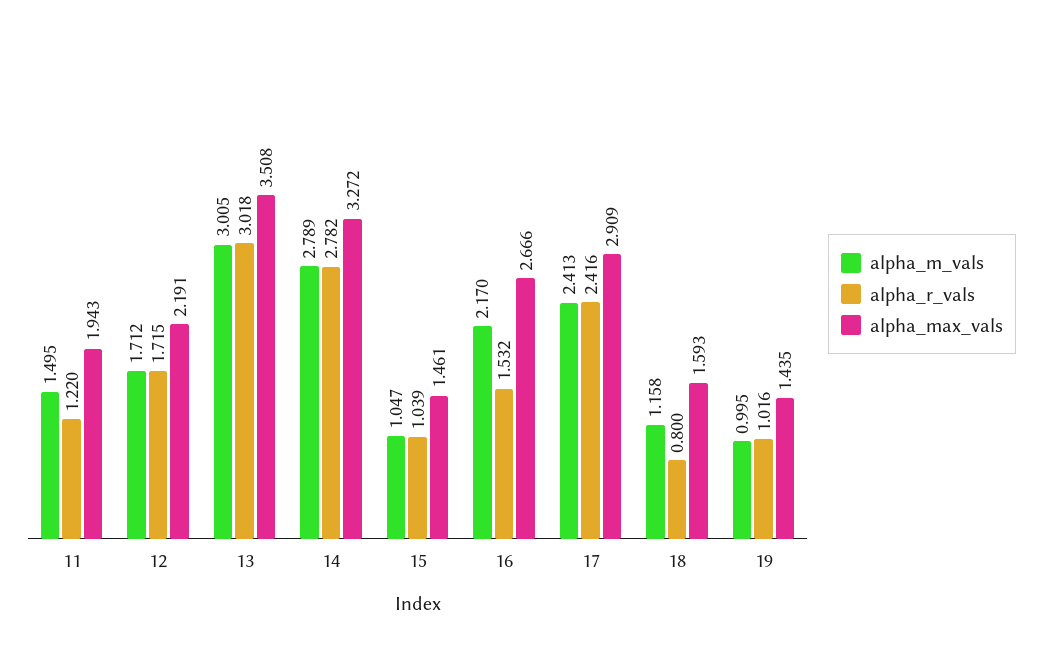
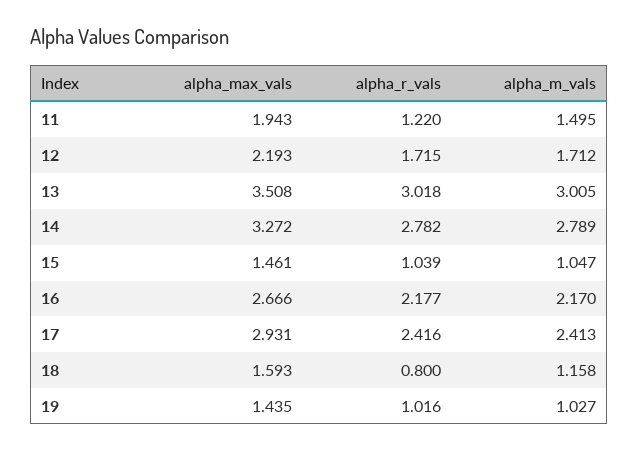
alpha_max_vals, 12: 2.191 -> 2.193
alpha_r_vals, 16: 1.532 -> 2.177
alpha_max_vals, 17: 2.909 -> 2.931
alpha_m_vals, 19: 0.995 -> 1.027

